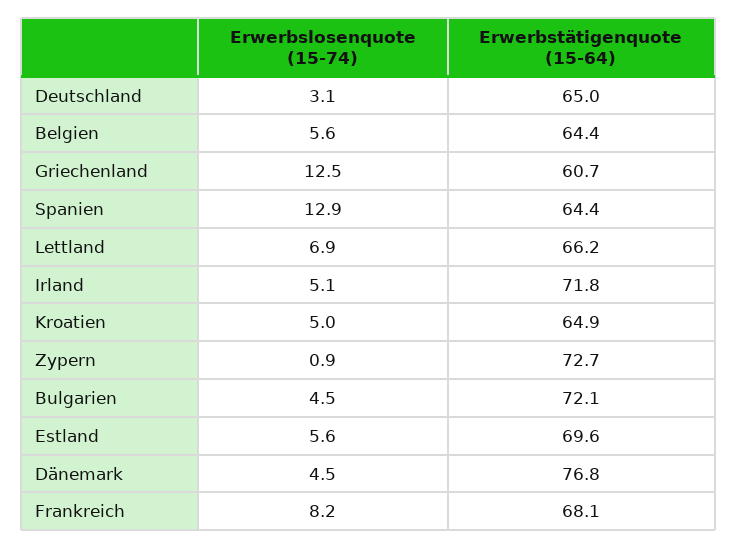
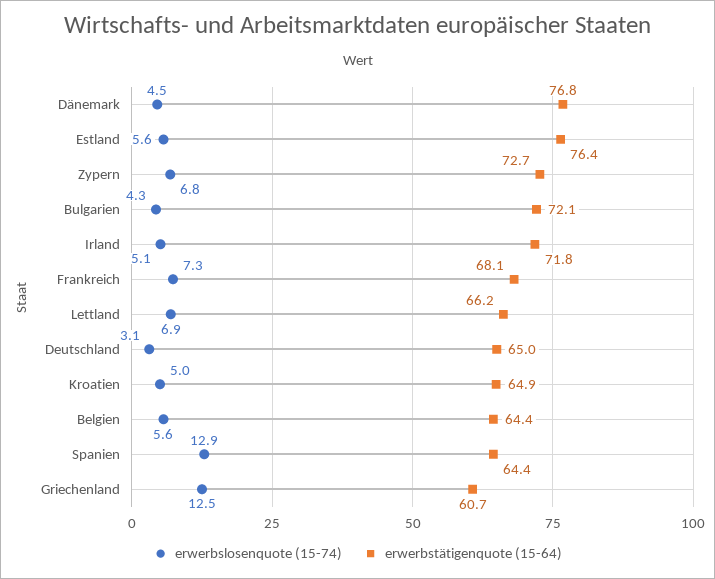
Erwerbslosenquote (15-74), Zypern: 0.9 -> 6.8
Erwerbslosenquote (15-74), Bulgarien: 4.5 -> 4.3
Erwerbstätigenquote (15-64), Estland: 69.6 -> 76.4
Erwerbslosenquote (15-74), Frankreich: 8.2 -> 7.3

